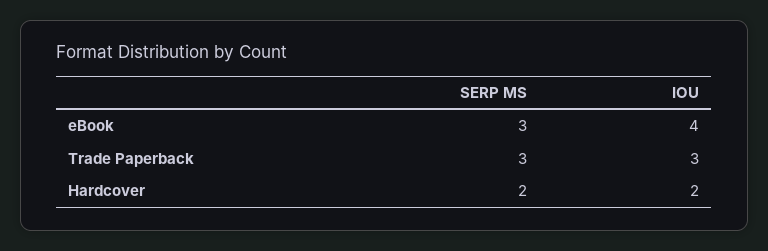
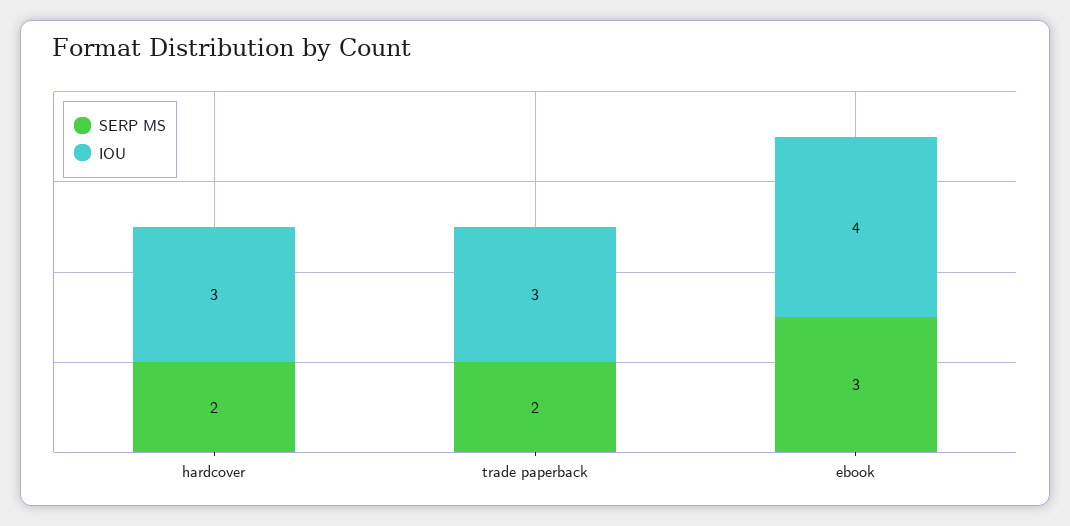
SERP MS, Trade Paperback: 3 -> 2
IOU, Hardcover: 2 -> 3

